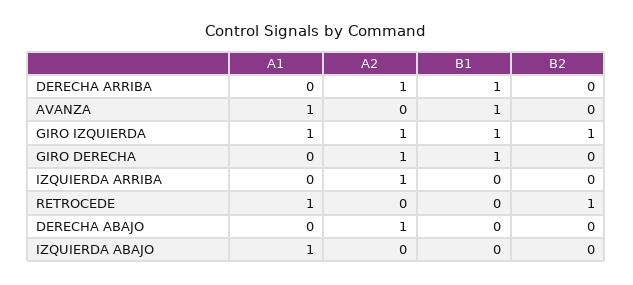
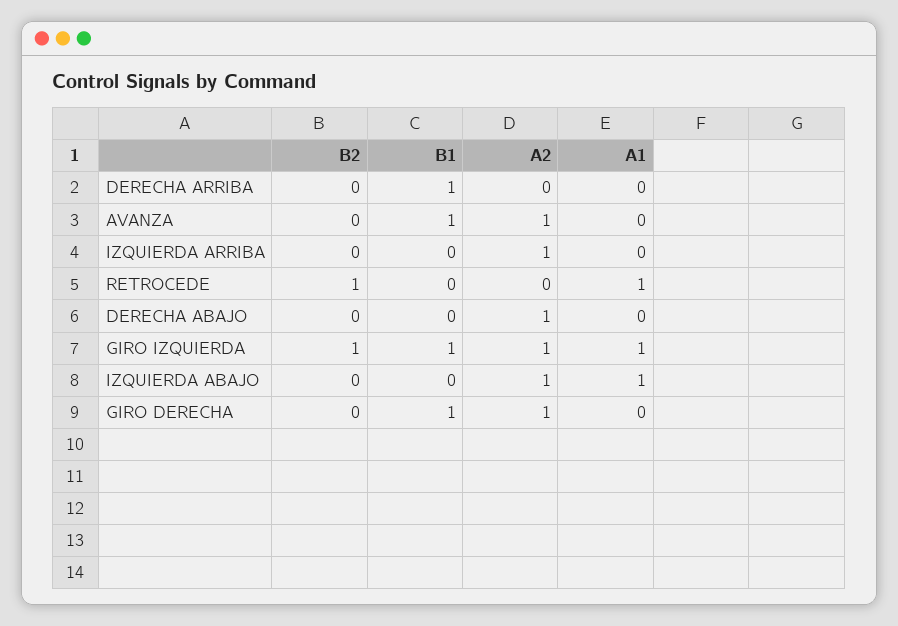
A2, DERECHA ARRIBA: 1 -> 0
A1, AVANZA: 1 -> 0
A2, AVANZA: 0 -> 1
A2, IZQUIERDA ABAJO: 0 -> 1

